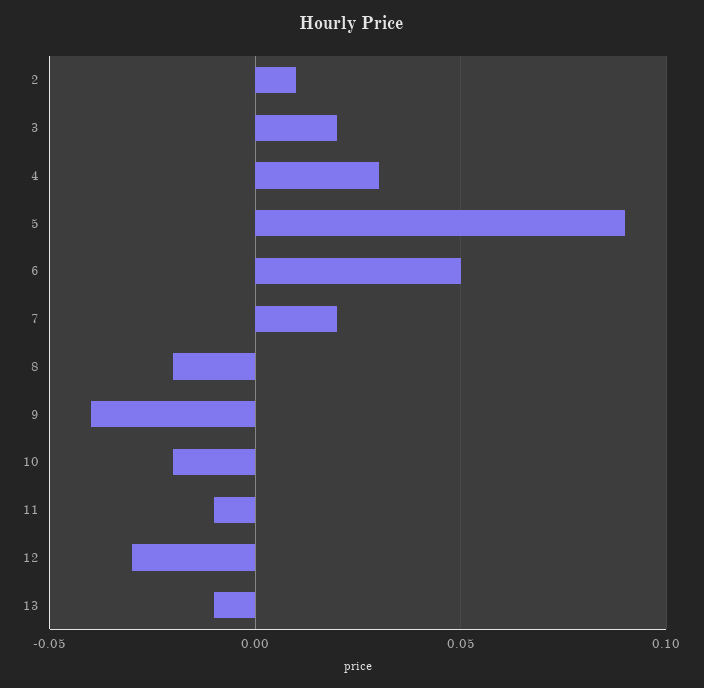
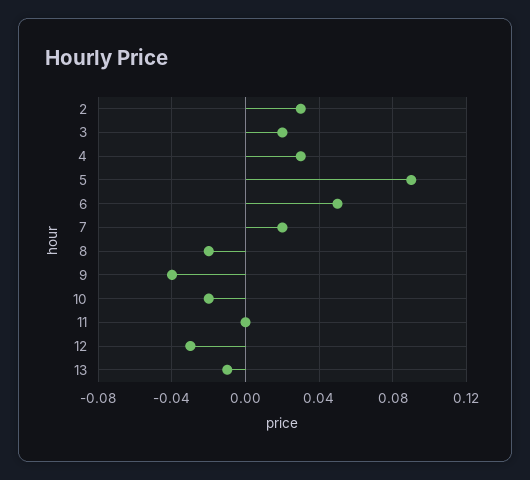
2: 0.01 -> 0.03
11: -0.01 -> 0

